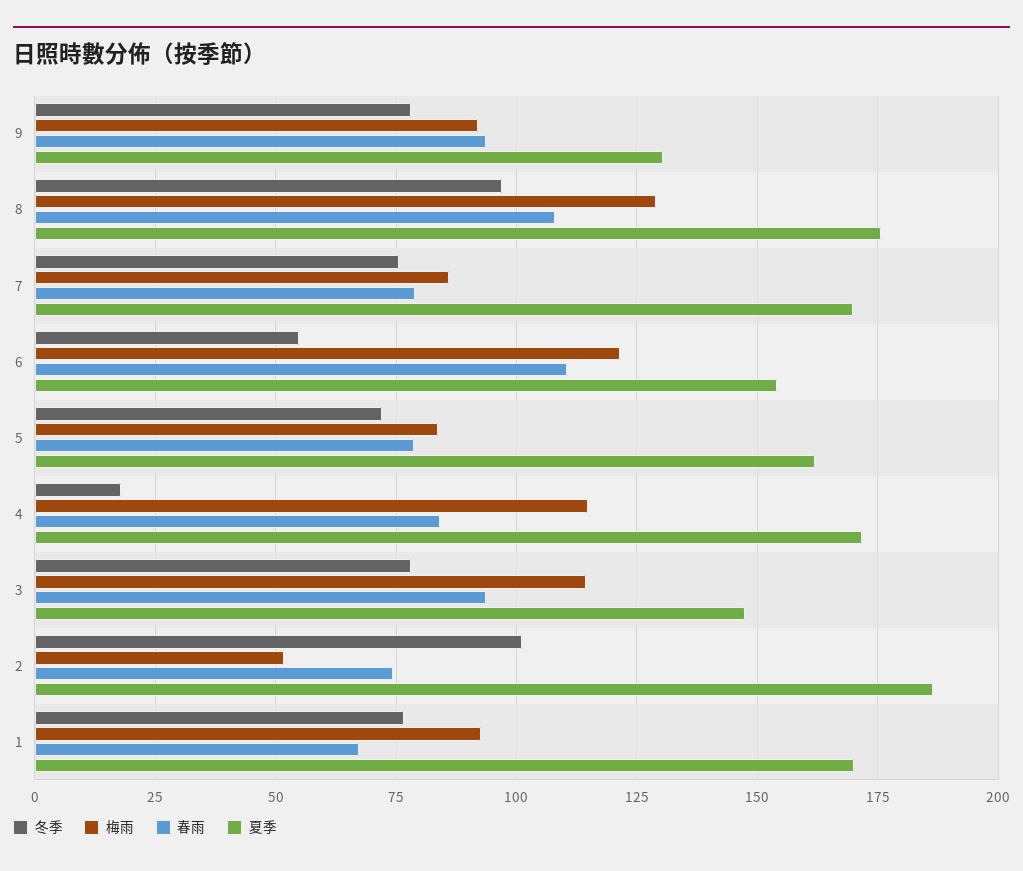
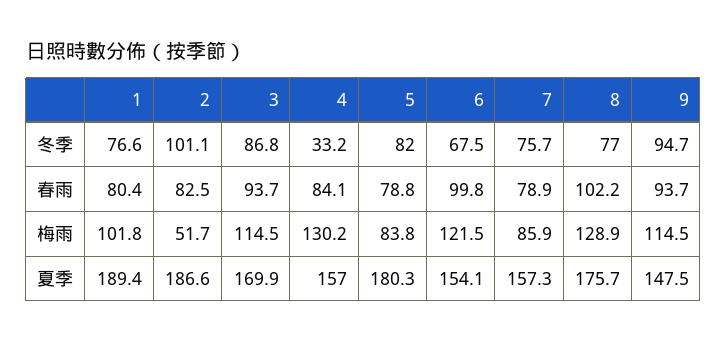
冬季, 9: 77.5 -> 94.7
梅雨, 9: 92.5 -> 114.5
夏季, 9: 130 -> 147.5
冬季, 8: 97.5 -> 77
春雨, 8: 107.5 -> 102.2
夏季, 7: 170 -> 157.3
冬季, 6: 55 -> 67.5
春雨, 6: 110 -> 99.8
冬季, 5: 72.5 -> 82
夏季, 5: 162.5 -> 180.3
冬季, 4: 17.5 -> 33.2
梅雨, 4: 115 -> 130.2
夏季, 4: 172.5 -> 157
冬季, 3: 77.5 -> 86.8
夏季, 3: 147.5 -> 169.9
春雨, 2: 75 -> 82.5
梅雨, 1: 92.5 -> 101.8
春雨, 1: 67.5 -> 80.4
夏季, 1: 170 -> 189.4

